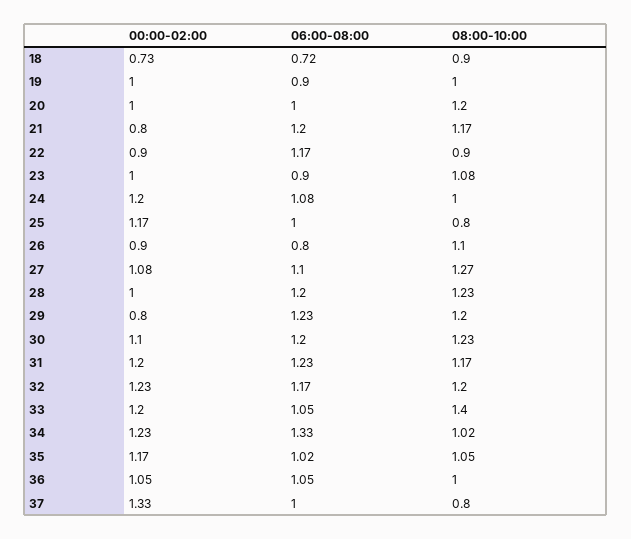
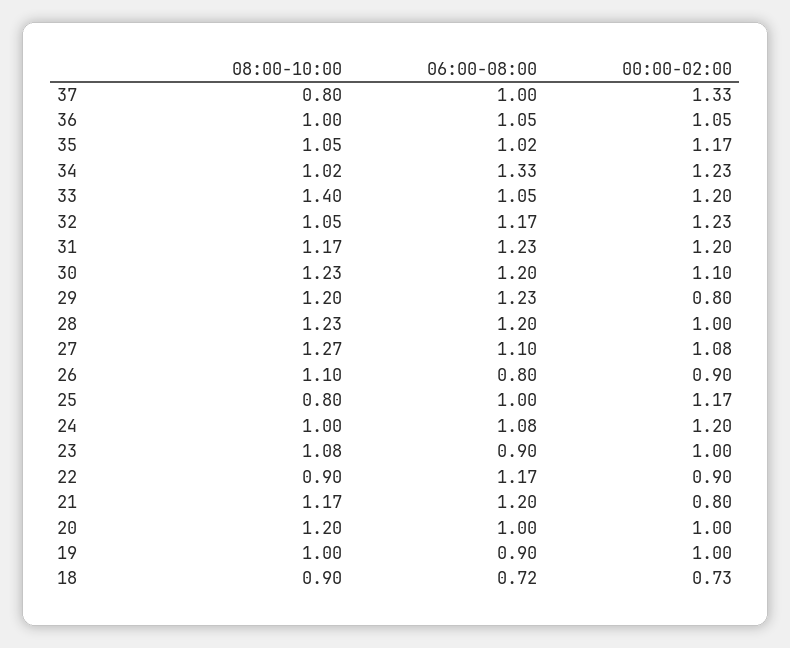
08:00-10:00, 32: 1.2 -> 1.05

